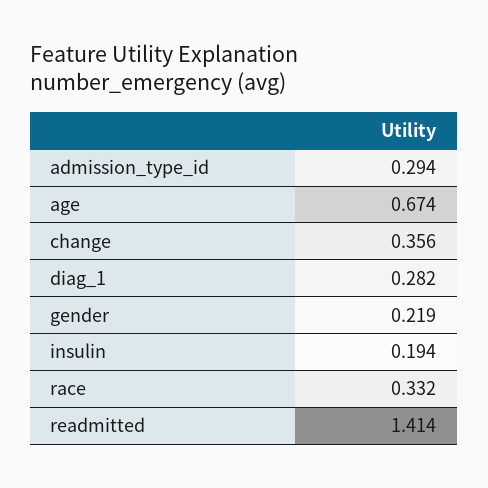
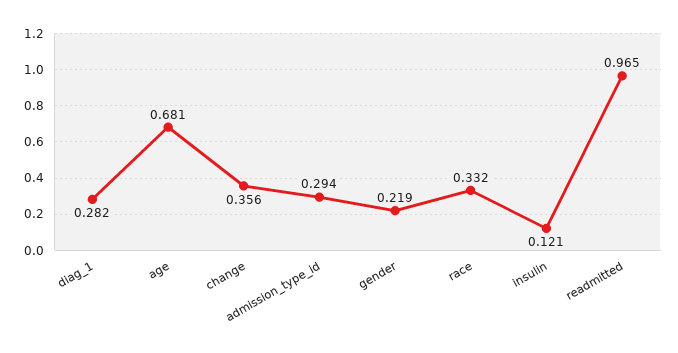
age: 0.674 -> 0.681
insulin: 0.194 -> 0.121
readmitted: 1.414 -> 0.965

